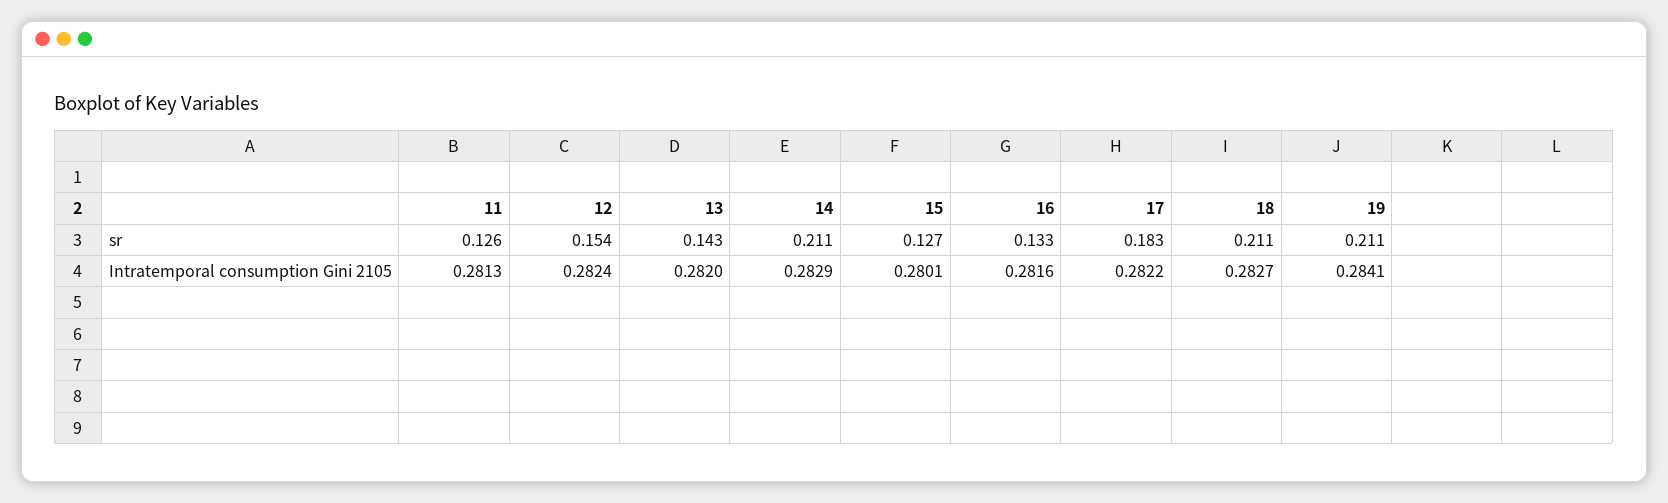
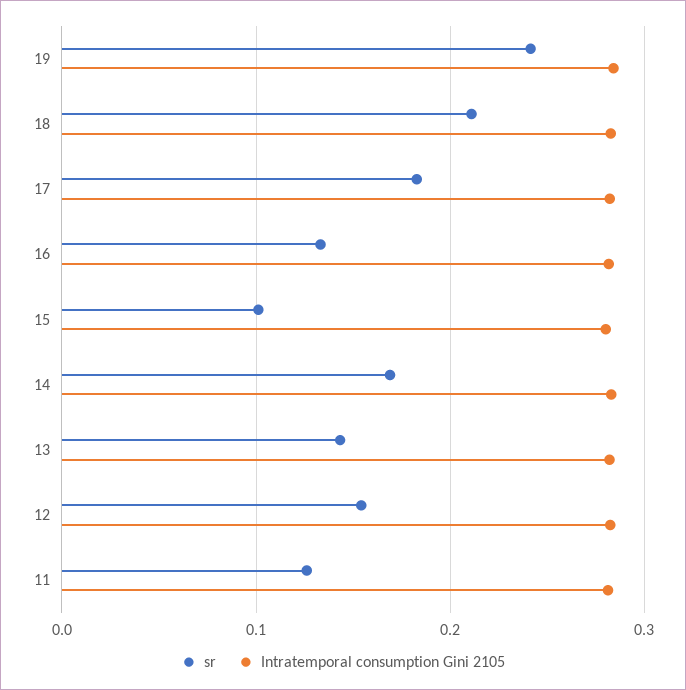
sr, 14: 0.211 -> 0.17
sr, 15: 0.127 -> 0.1
sr, 19: 0.211 -> 0.24

